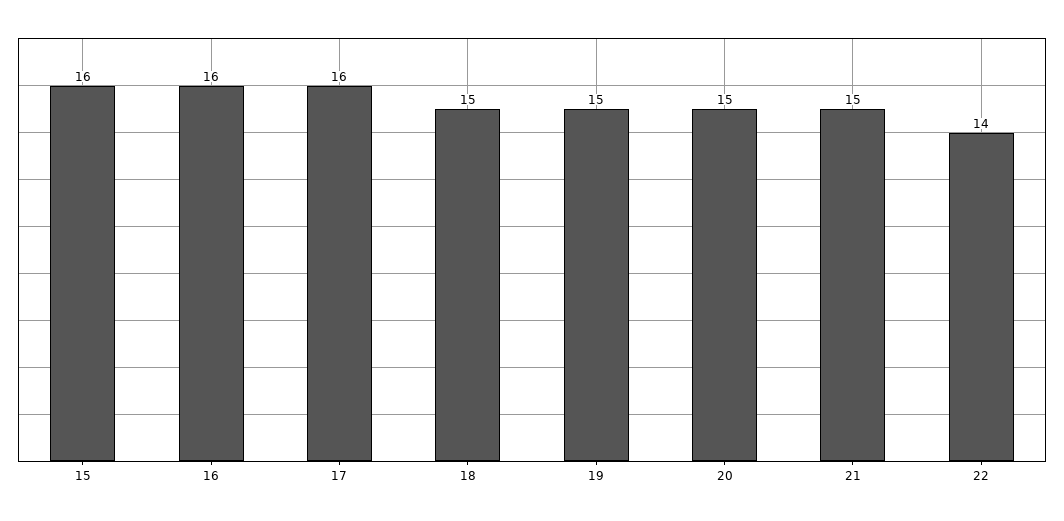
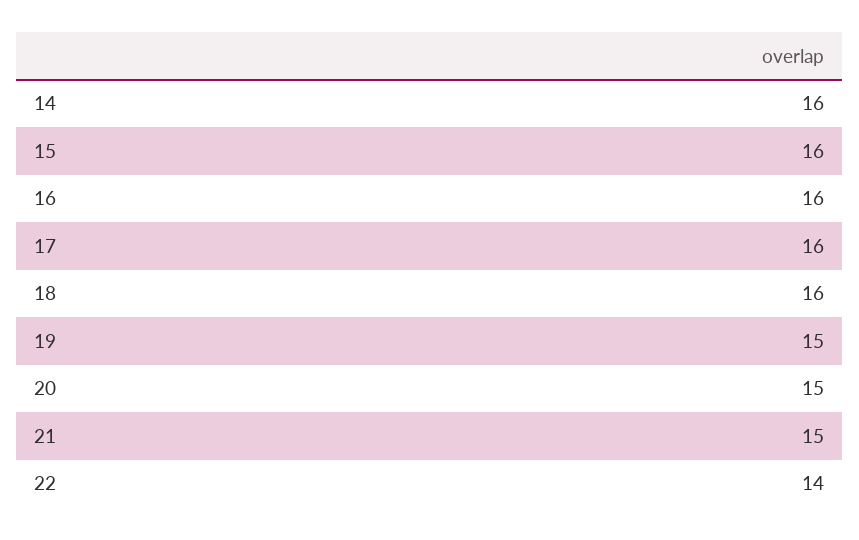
18: 15 -> 16
14: none -> 16

